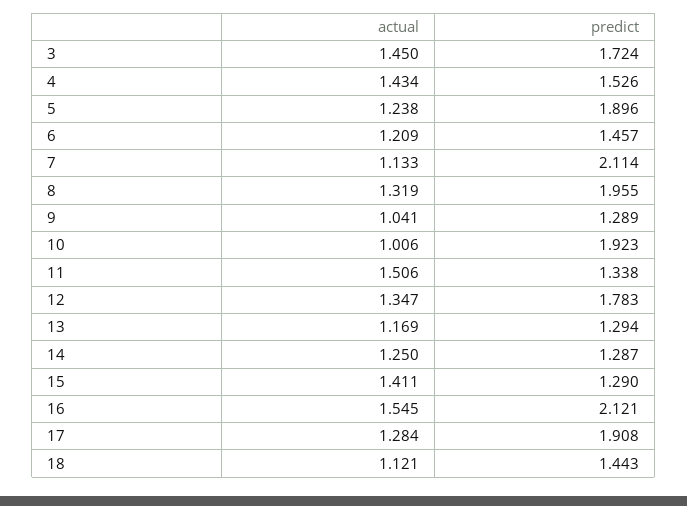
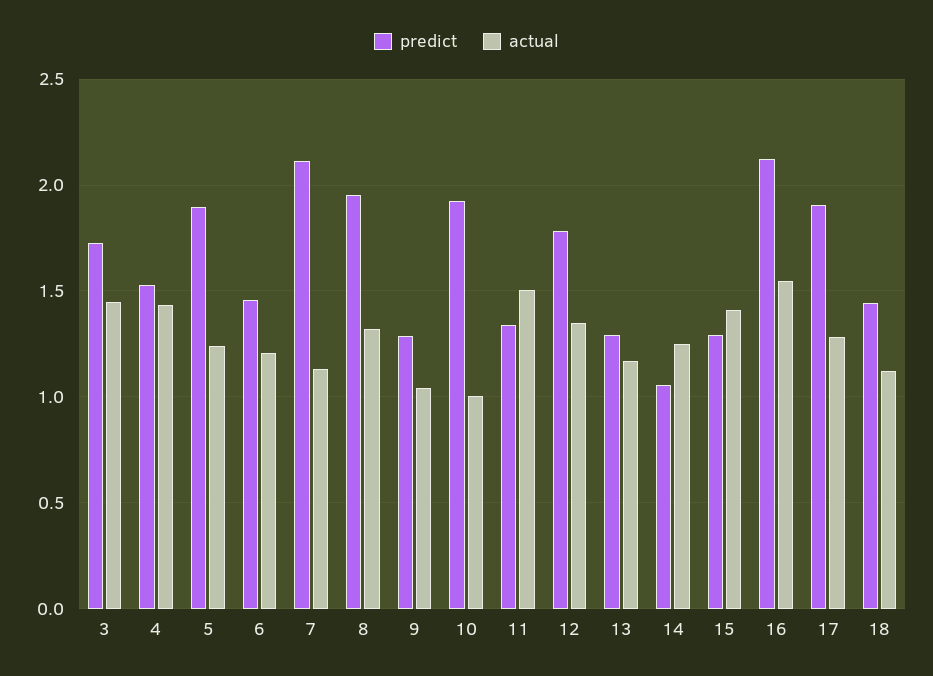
predict, 14: 1.287 -> 1.05

